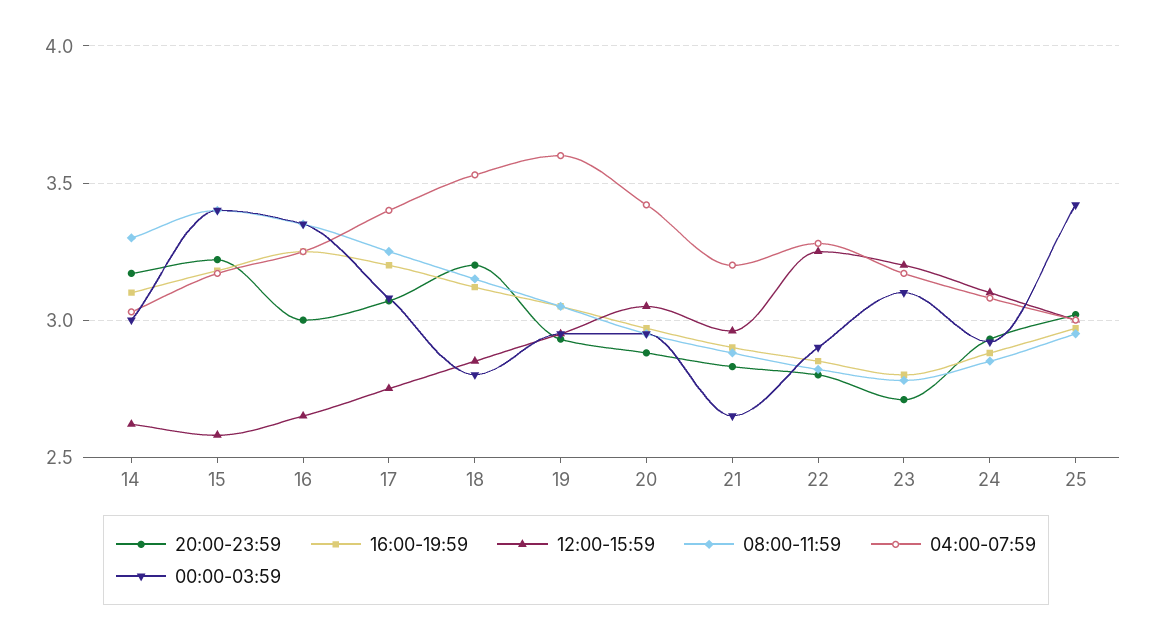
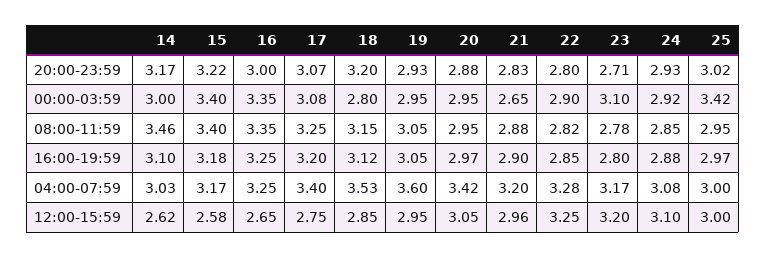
08:00-11:59, 14: 3.3 -> 3.46

